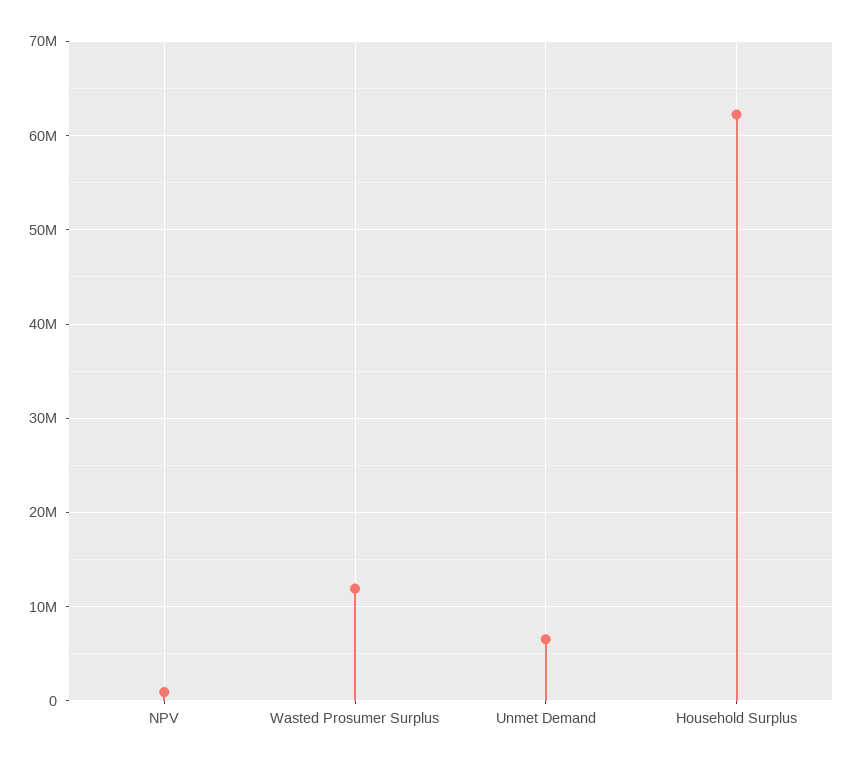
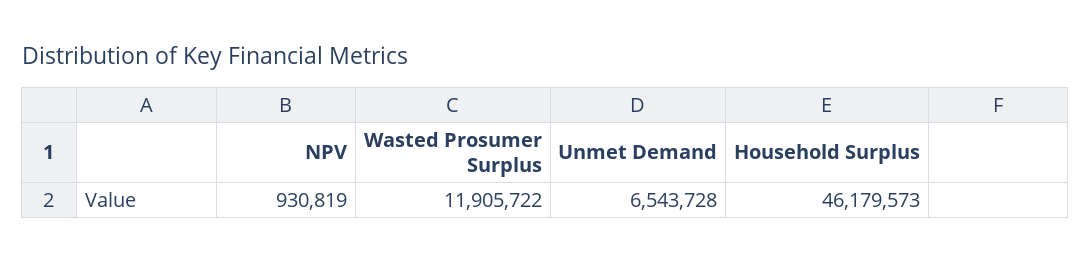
Household Surplus: 62000000 -> 46179573

